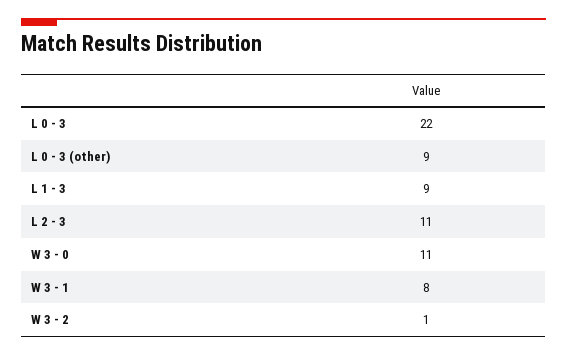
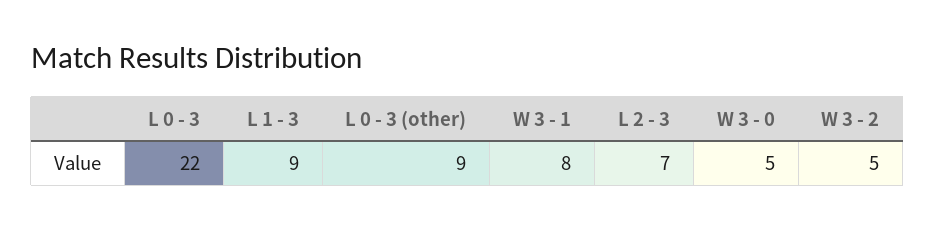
L 2 - 3: 11 -> 7
W 3 - 0: 11 -> 5
W 3 - 2: 1 -> 5

